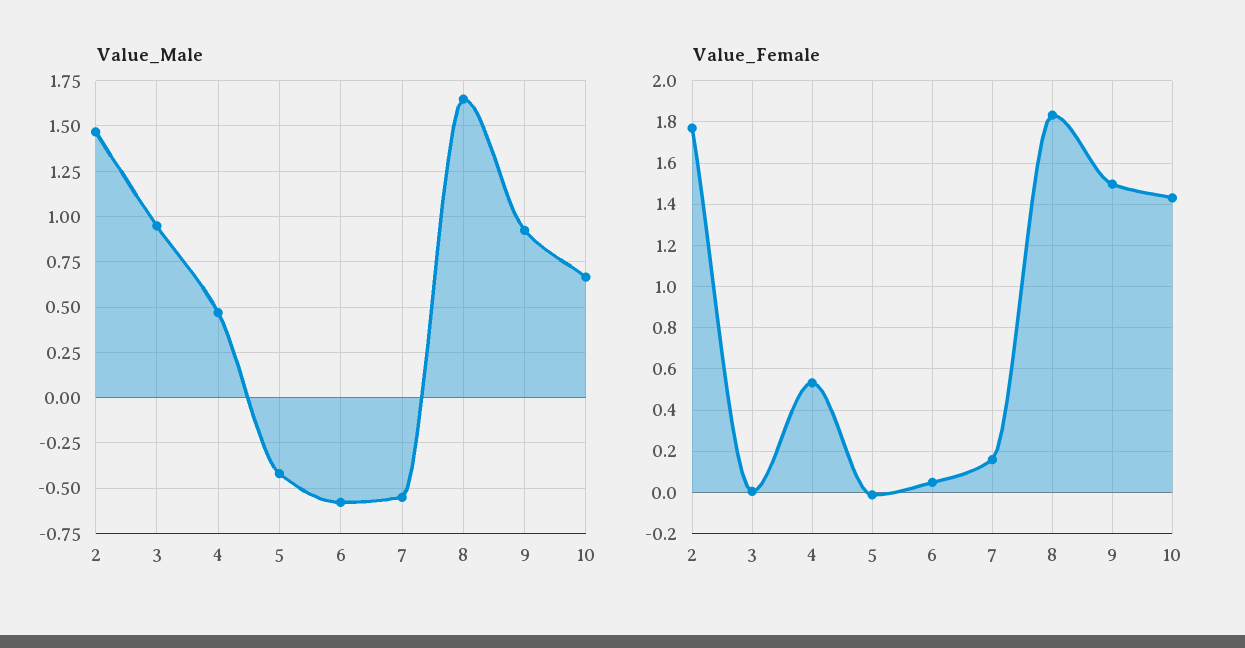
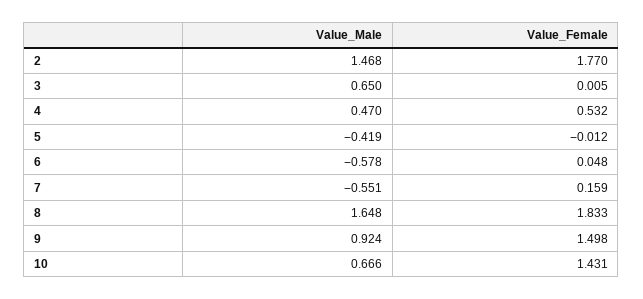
Value_Male, 3: 0.95 -> 0.65

